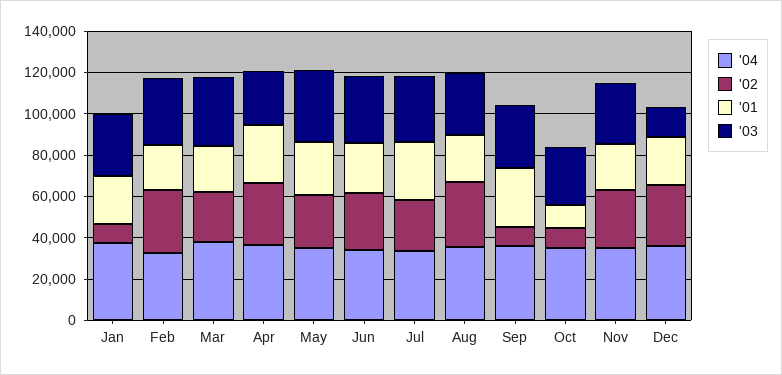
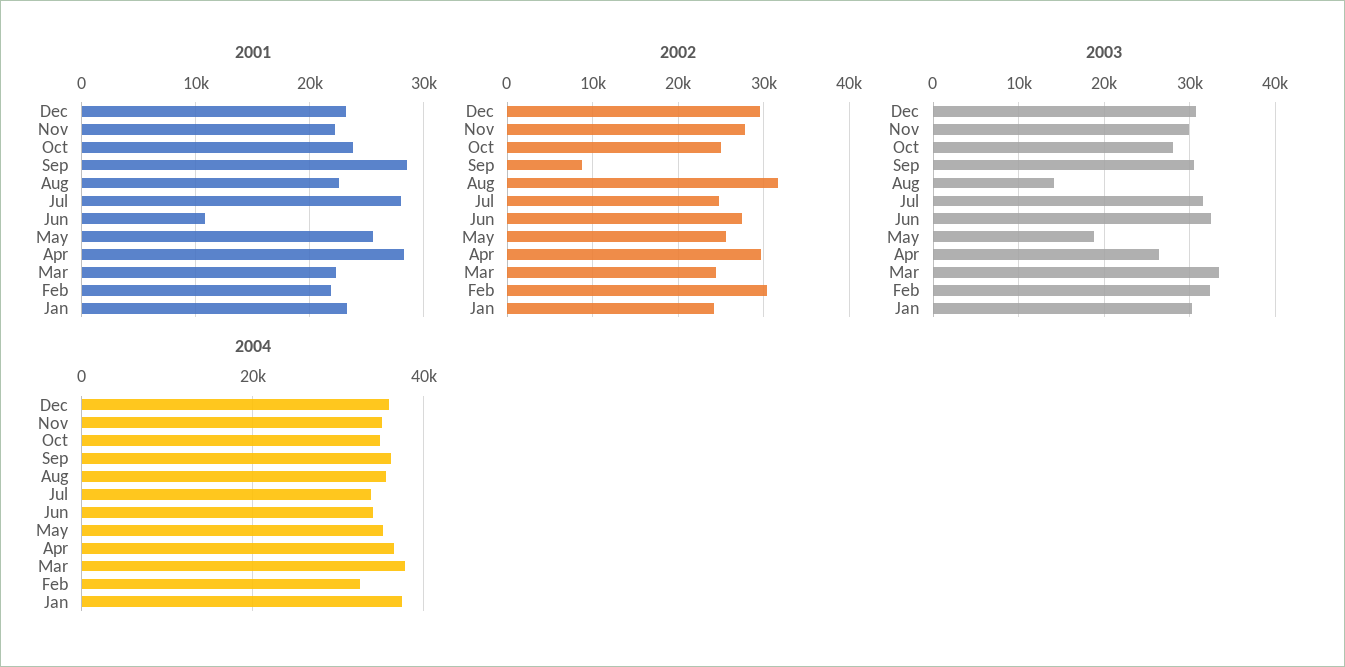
'02, Jan: 10000 -> 24000
'03, May: 35000 -> 19000
'01, Jun: 25000 -> 11000
'03, Aug: 30000 -> 14000
'02, Oct: 10000 -> 25000
'01, Oct: 10000 -> 24000
'03, Dec: 15000 -> 31000

